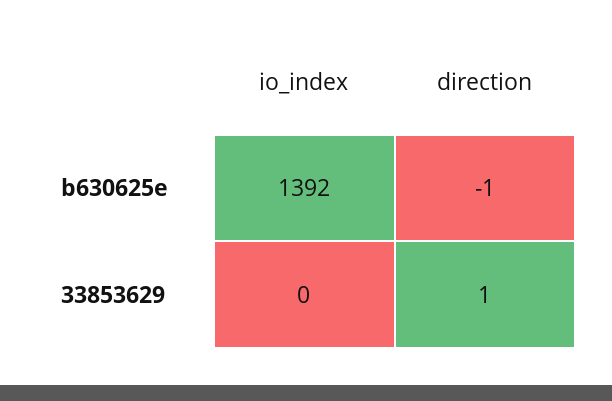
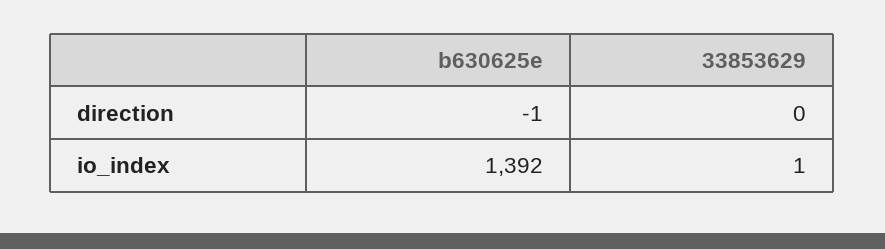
io_index, 33853629: 0 -> 1
direction, 33853629: 1 -> 0

